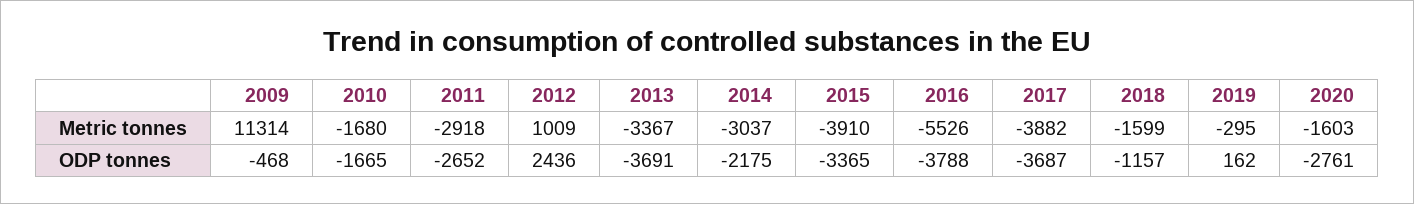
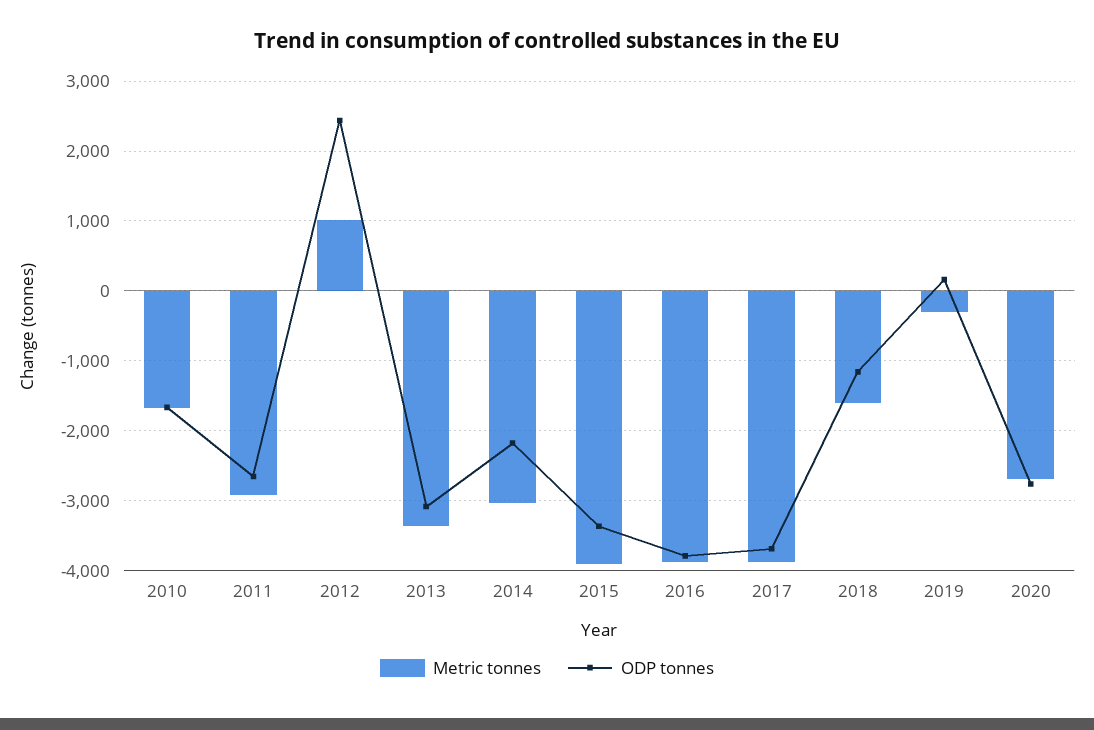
Metric tonnes, 2009: 11314 -> none
Metric tonnes, 2016: -5526 -> -3900
Metric tonnes, 2020: -1603 -> -2700
ODP tonnes, 2009: -468 -> none
ODP tonnes, 2013: -3691 -> -3100

